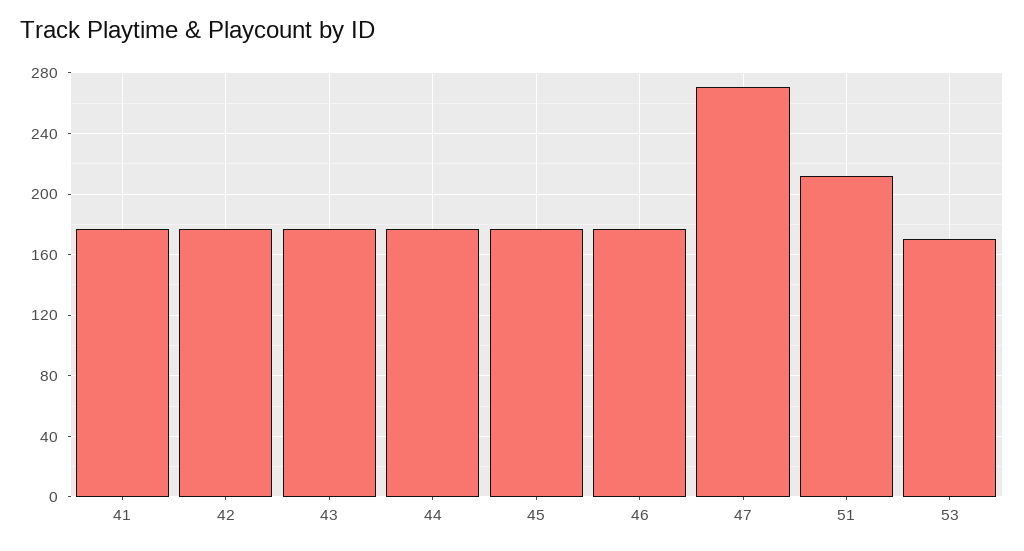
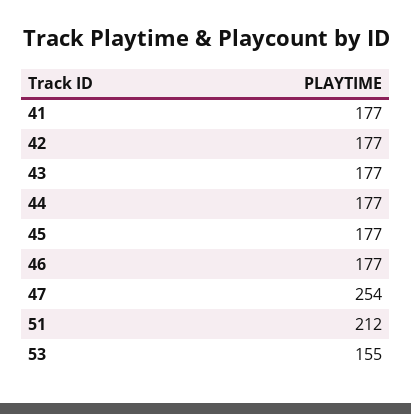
47: 270 -> 254
53: 170 -> 155

